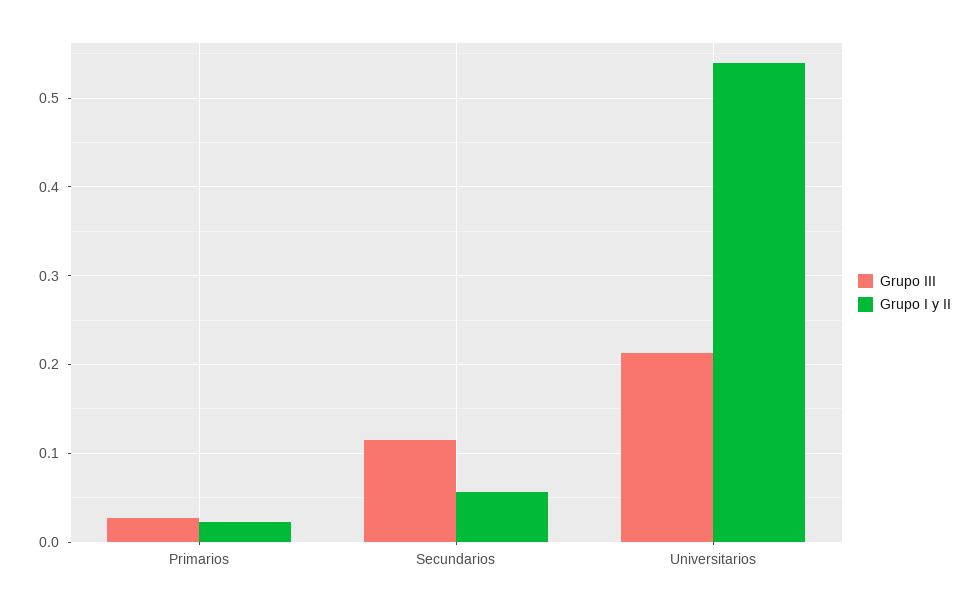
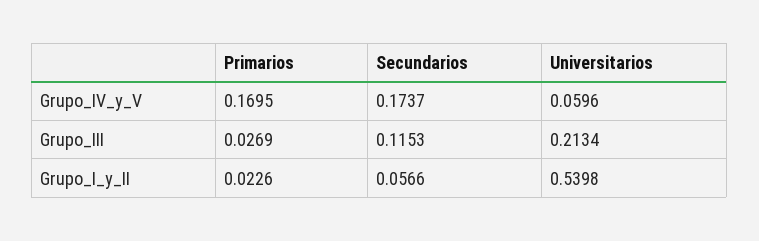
Grupo_IV_y_V, Primarios: none -> 0.1695
Grupo_IV_y_V, Secundarios: none -> 0.1737
Grupo_IV_y_V, Universitarios: none -> 0.0596

